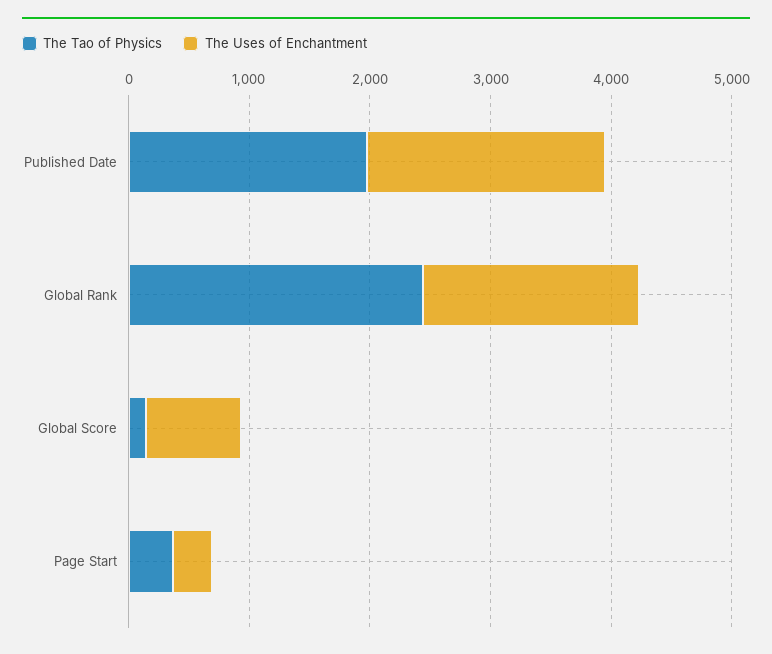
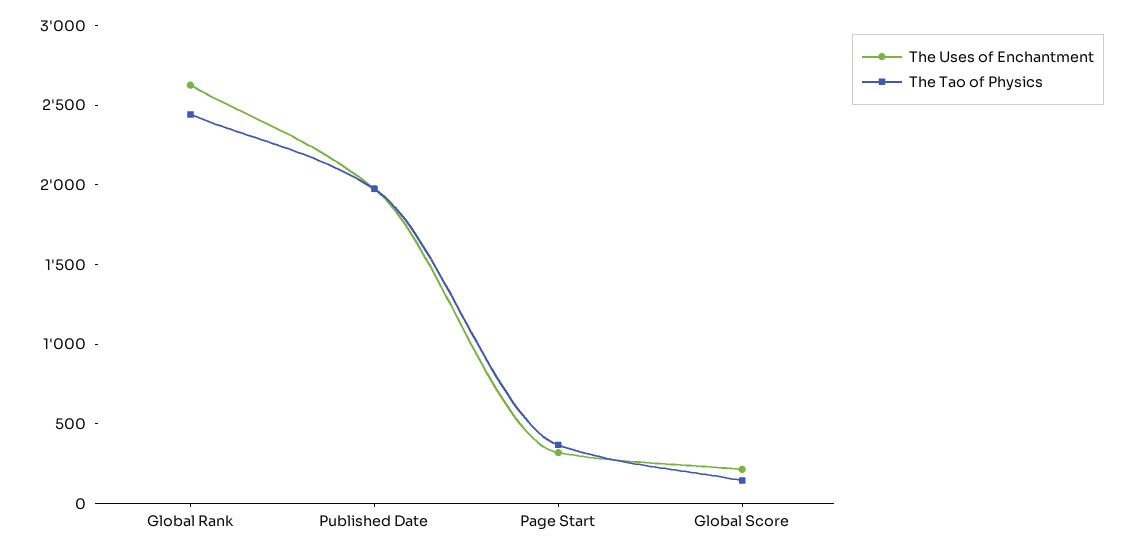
The Uses of Enchantment, Global Rank: 1800 -> 2600
The Uses of Enchantment, Global Score: 800 -> 200

